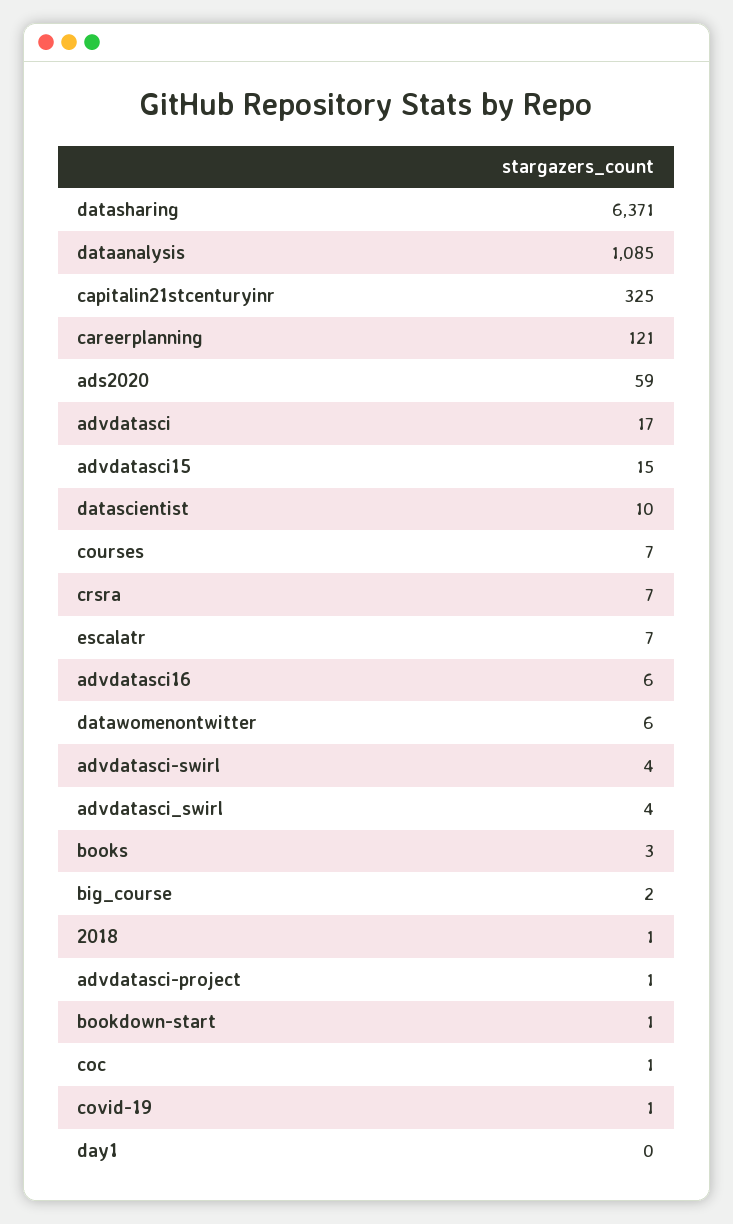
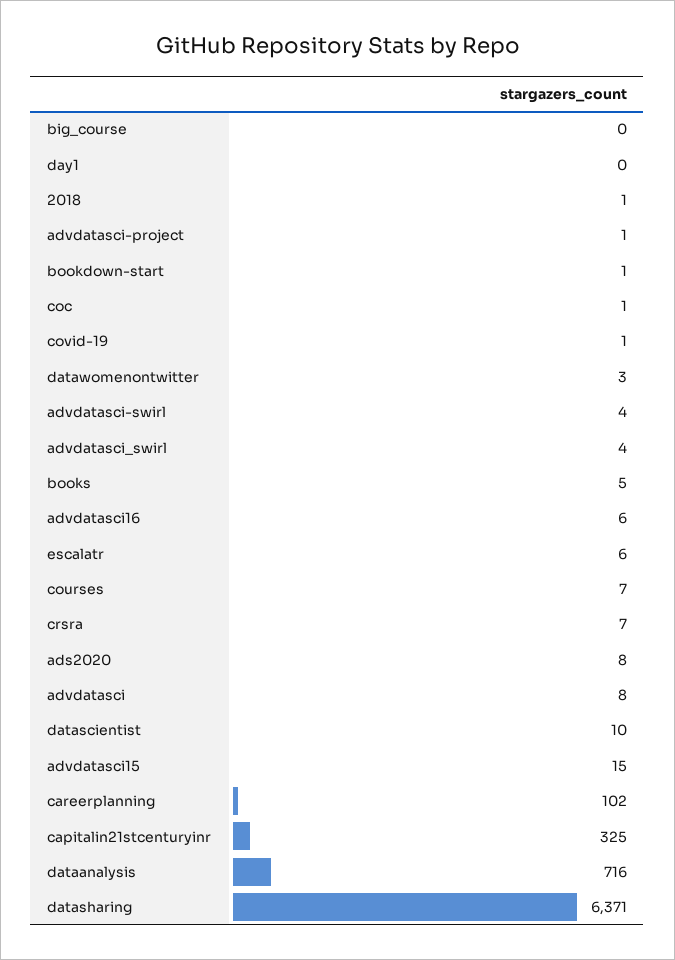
dataanalysis: 1085 -> 716
careerplanning: 121 -> 102
ads2020: 59 -> 8
advdatasci: 17 -> 8
escalatr: 7 -> 6
datawomenontwitter: 6 -> 3
books: 3 -> 5
big_course: 2 -> 0

